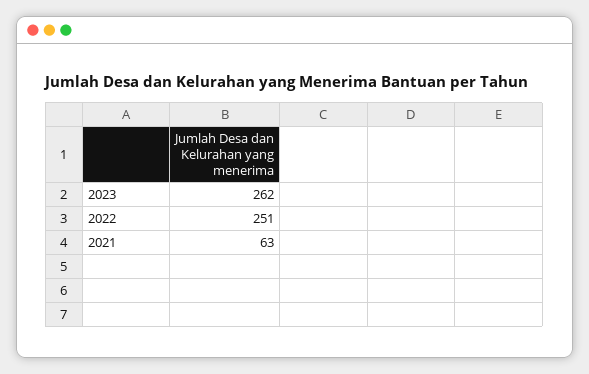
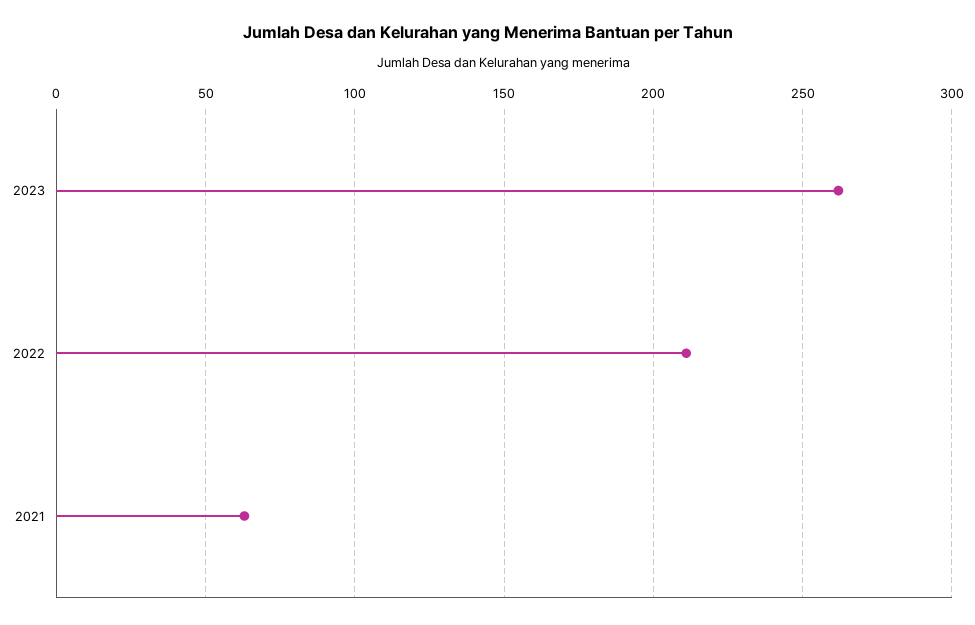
2022: 251 -> 210

